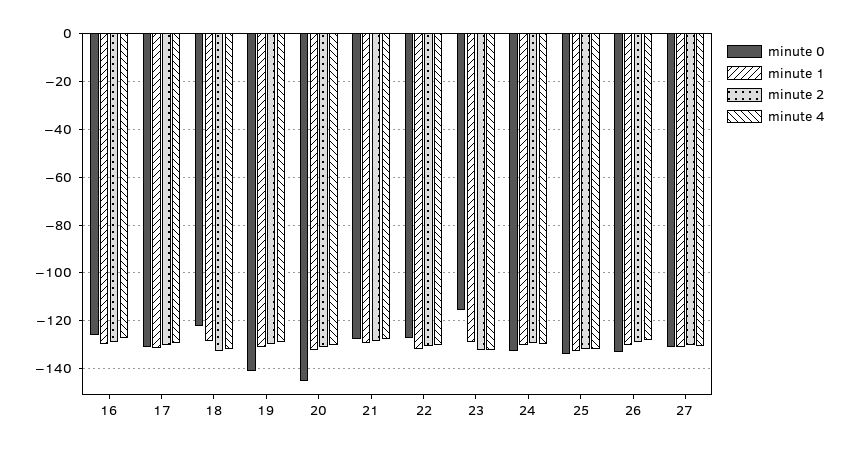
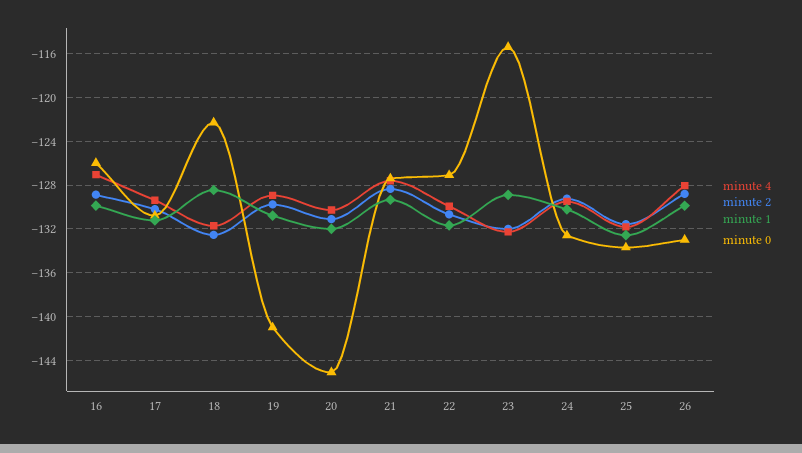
minute 0, 27: -130 -> none
minute 1, 27: -130 -> none
minute 2, 27: -130 -> none
minute 4, 27: -130 -> none

